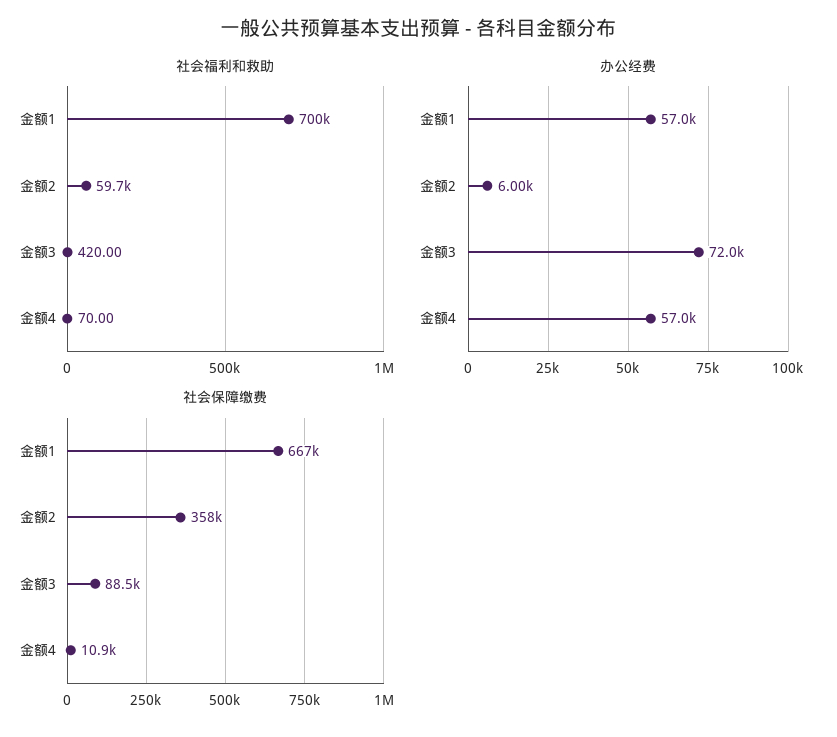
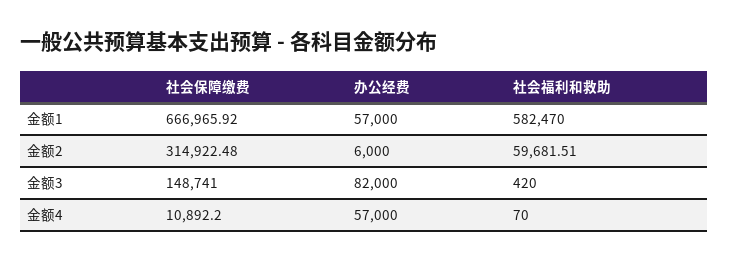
社会福利和救助, 金额1: 700000 -> 582470
办公经费, 金额3: 72000 -> 82000
社会保障缴费, 金额2: 358000 -> 314922.48
社会保障缴费, 金额3: 88500 -> 148741

